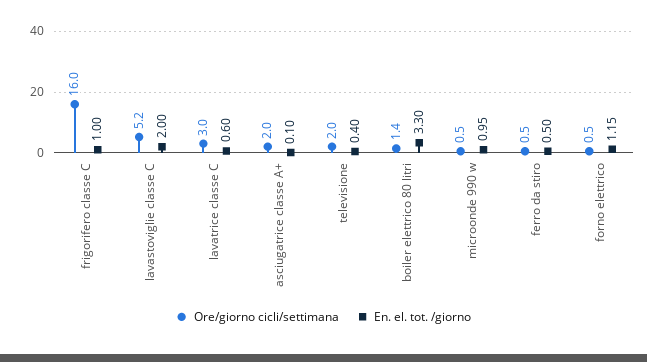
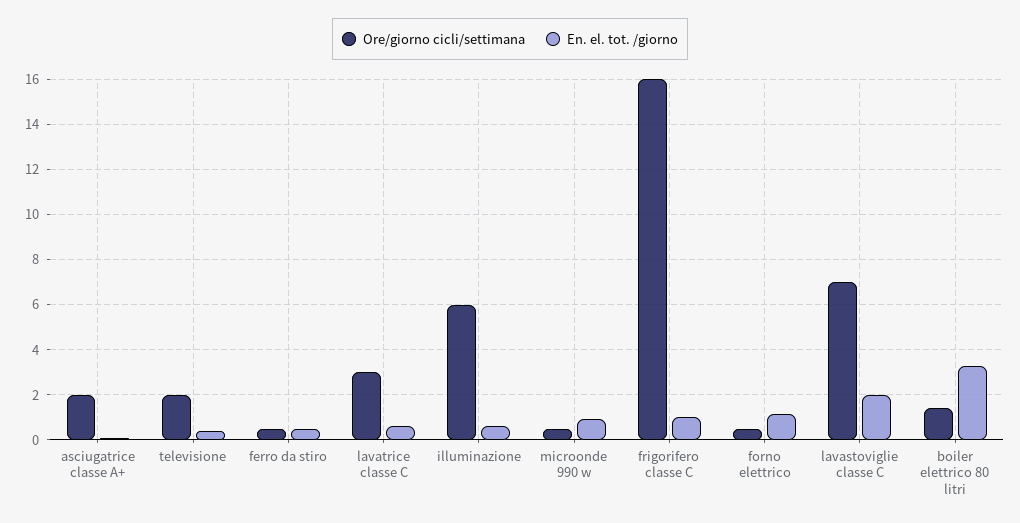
Ore/giorno cicli/settimana, lavastoviglie classe C: 5.2 -> 7
Ore/giorno cicli/settimana, illuminazione: none -> 6
En. el. tot. /giorno, illuminazione: none -> 0.5

